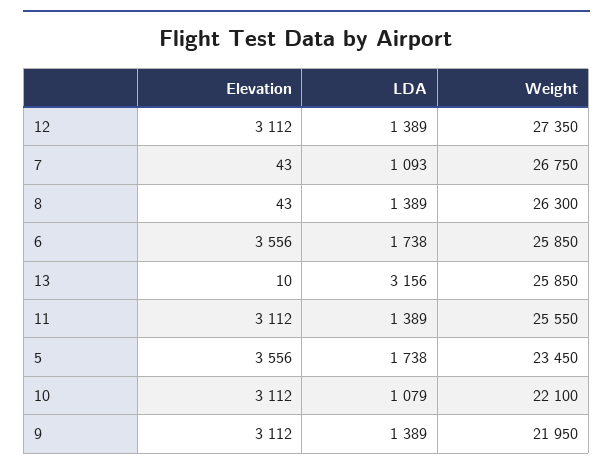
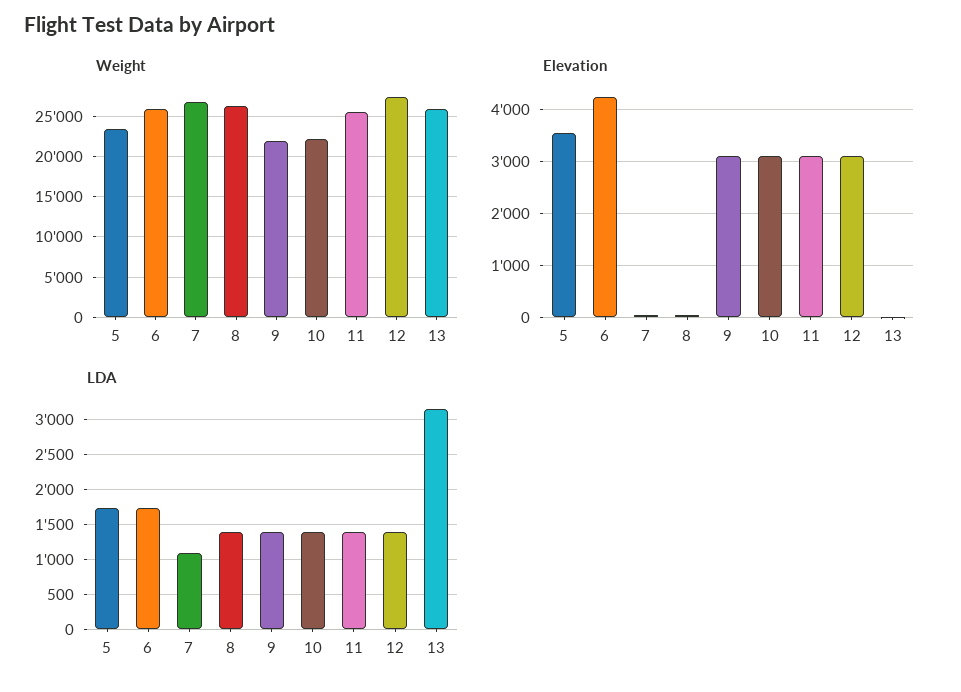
Elevation, 6: 3556 -> 4200
LDA, 10: 1079 -> 1400

